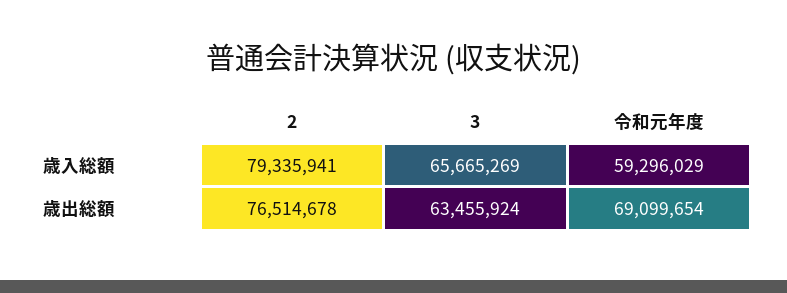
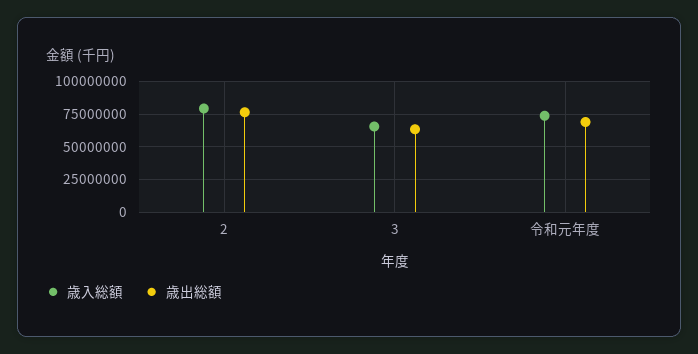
歳入総額, 令和元年度: 59296029 -> 75000000

